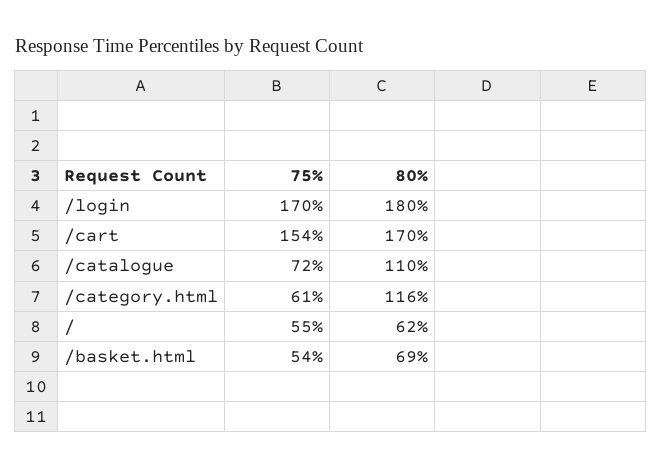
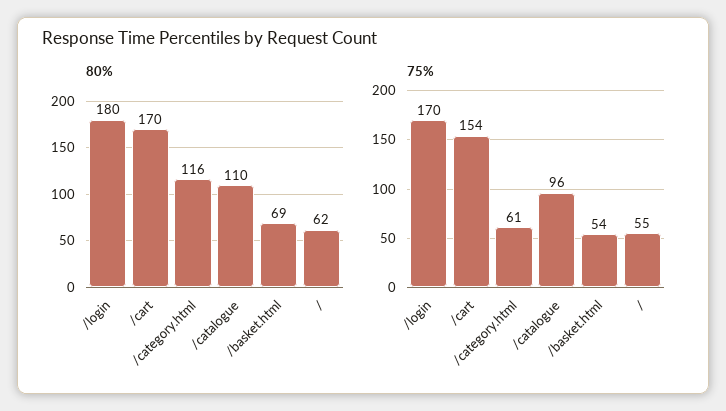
75%, /catalogue: 72 -> 96

